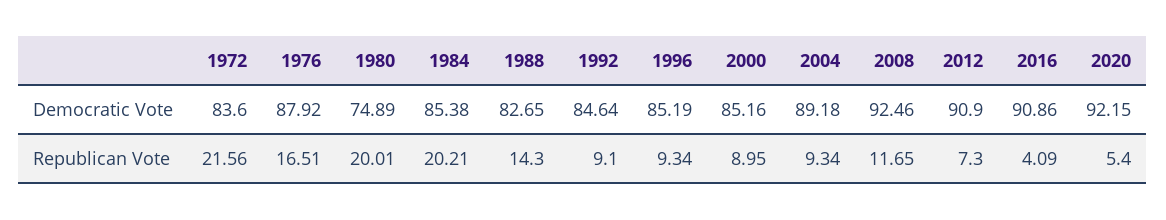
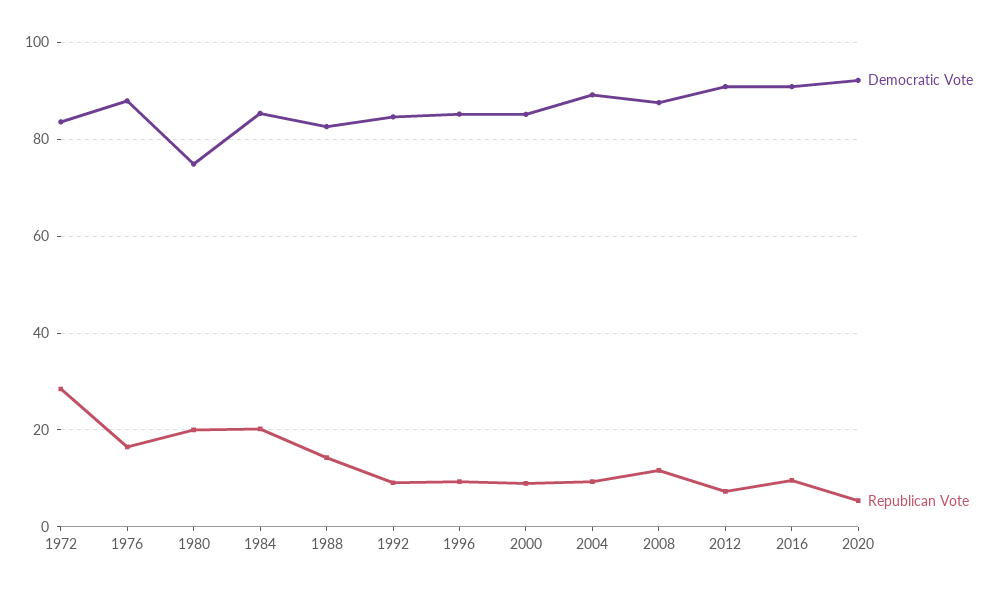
Democratic Vote, 2008: 92.46 -> 88
Republican Vote, 1972: 21.56 -> 28
Republican Vote, 2016: 4.09 -> 10

